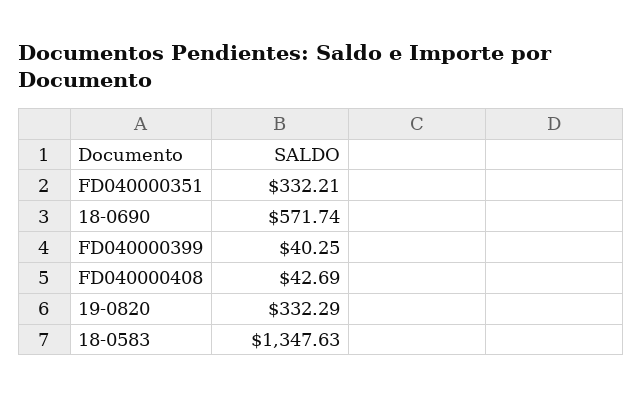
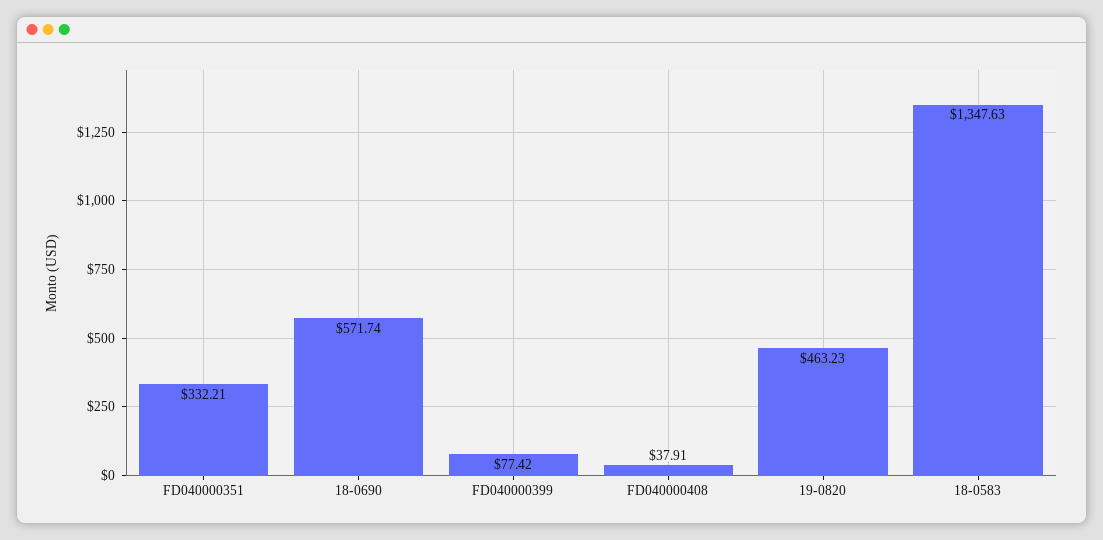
FD040000399: 40.25 -> 77.42
FD040000408: 42.69 -> 37.91
19-0820: 332.29 -> 463.23

